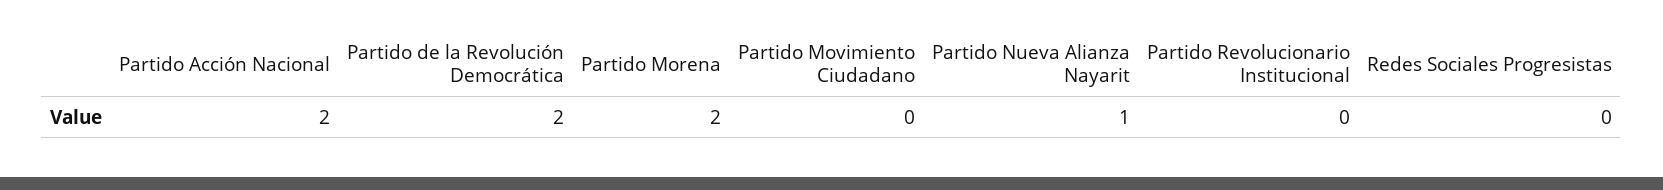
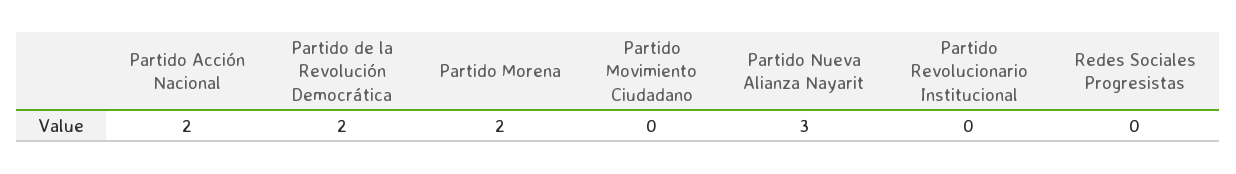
Partido Nueva Alianza Nayarit: 1 -> 3

